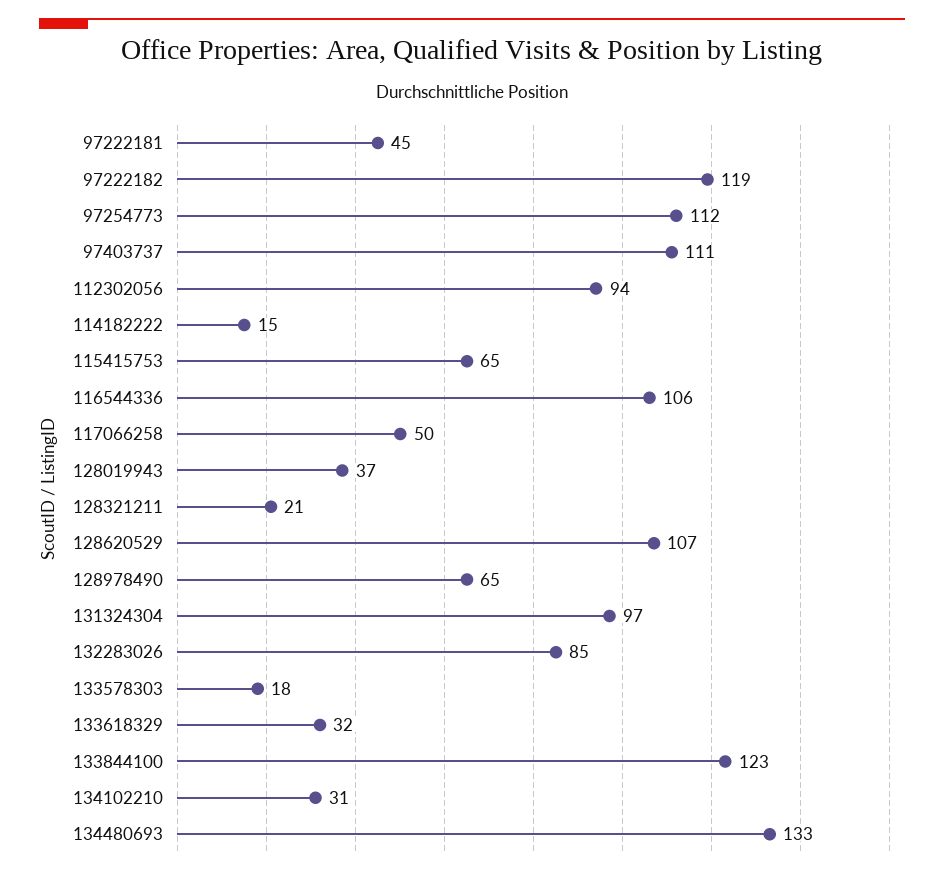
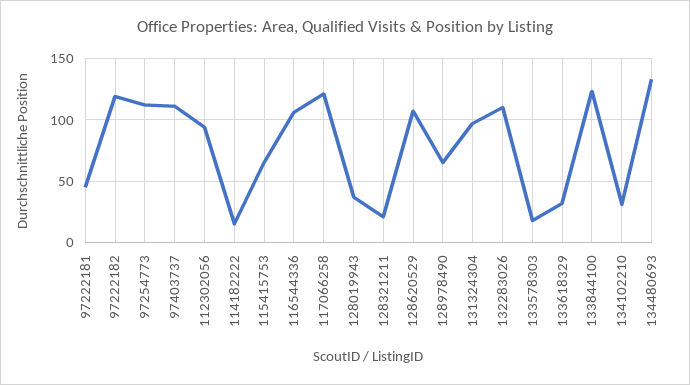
117066258: 50 -> 120
132283026: 85 -> 110

